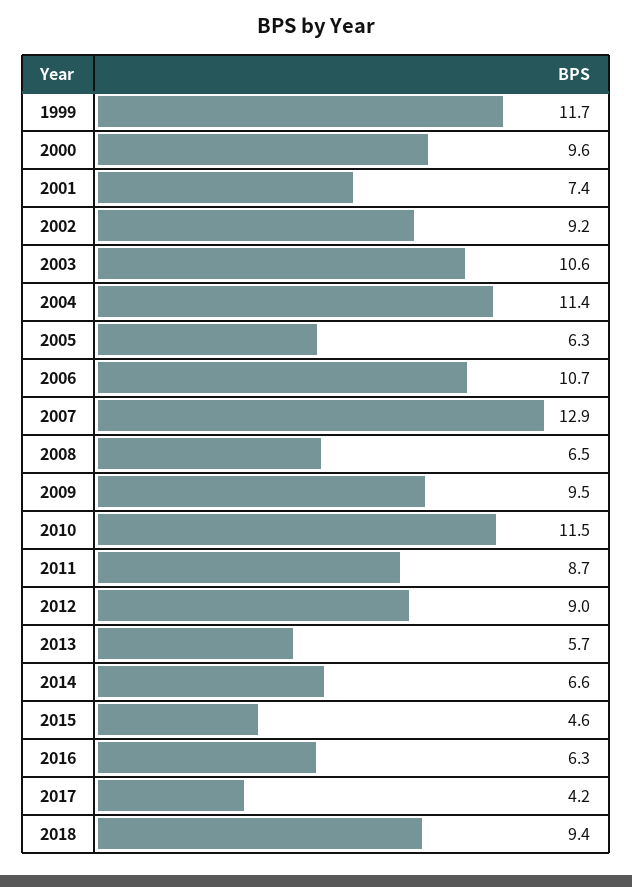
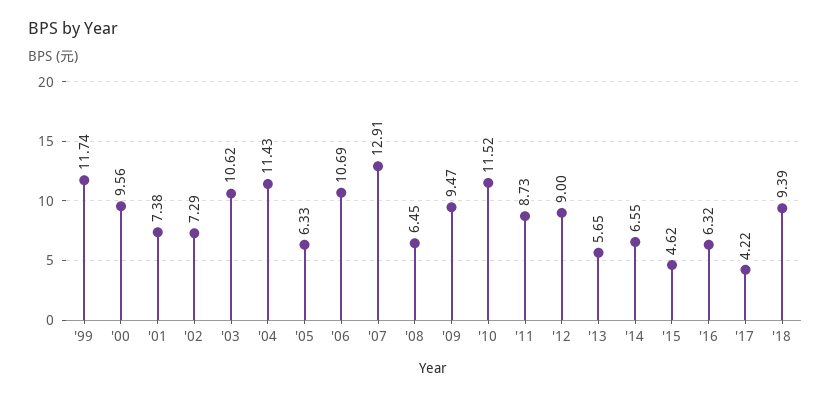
2002: 9.2 -> 7.29

